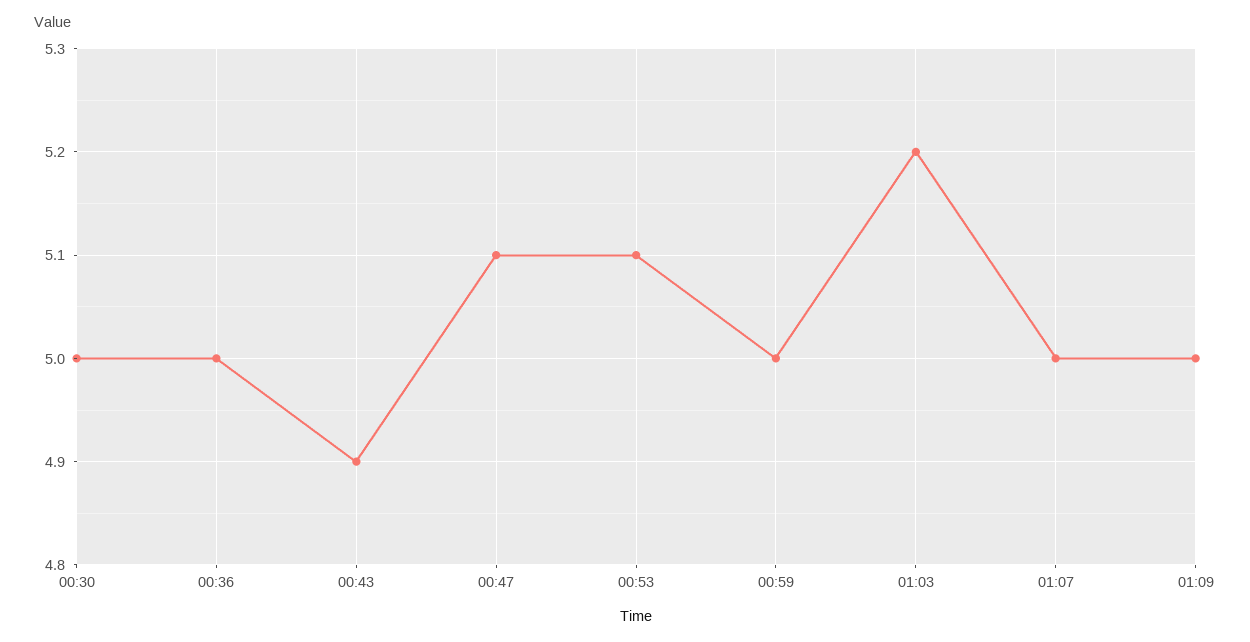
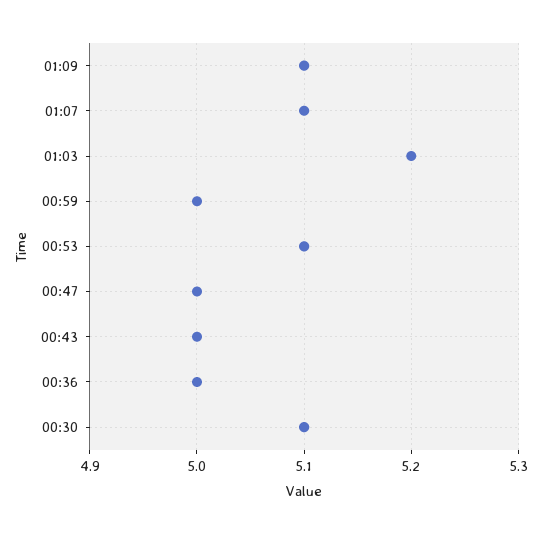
00:30: 5 -> 5.1
00:43: 4.9 -> 5
00:47: 5.1 -> 5
01:07: 5 -> 5.1
01:09: 5 -> 5.1

